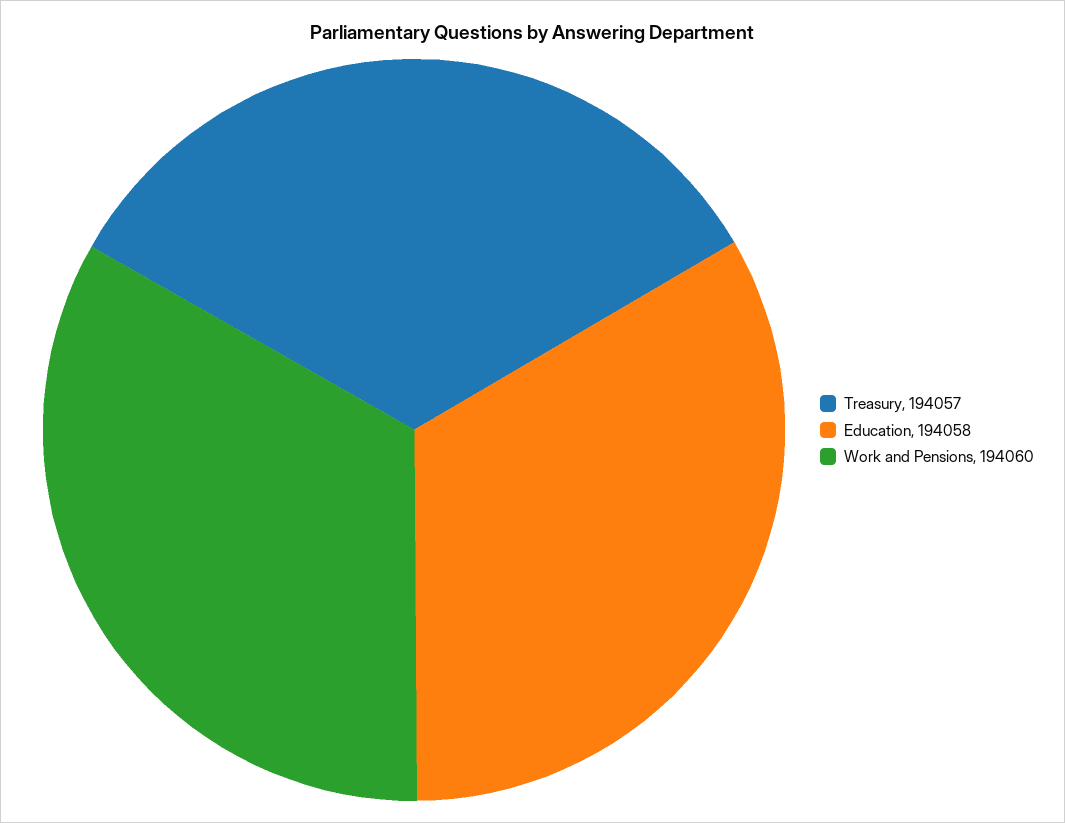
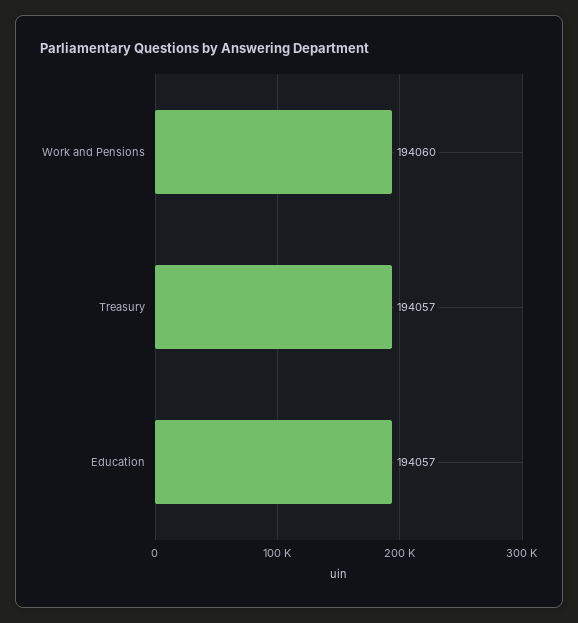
Education: 194058 -> 194057

